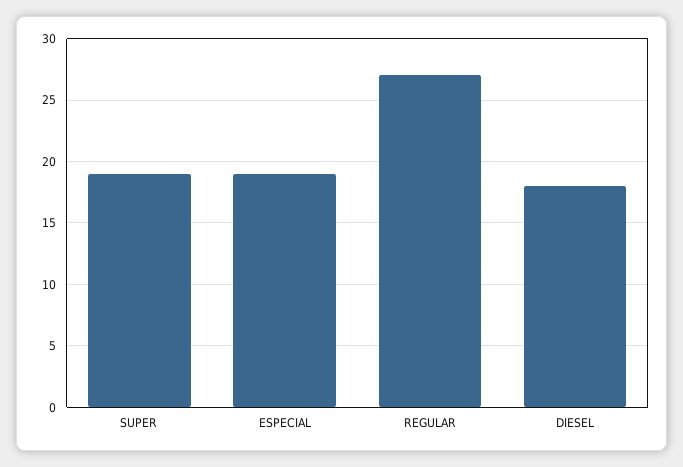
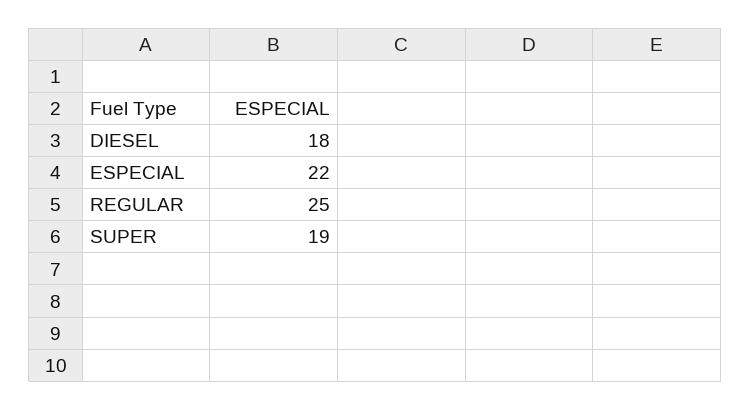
ESPECIAL: 19 -> 22
REGULAR: 27 -> 25

